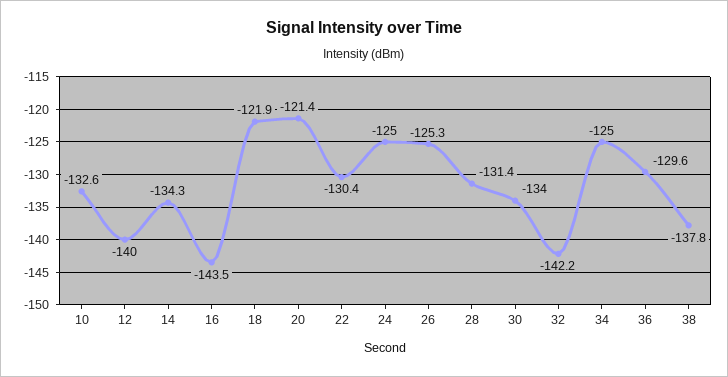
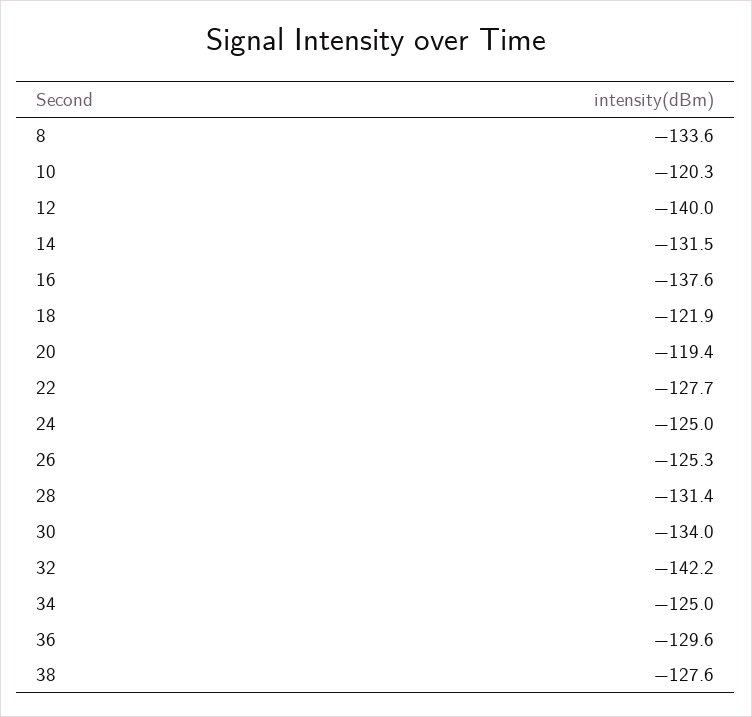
10: -132.6 -> -120.3
14: -134.3 -> -131.5
16: -143.5 -> -137.6
20: -121.4 -> -119.4
22: -130.4 -> -127.7
38: -137.8 -> -127.6
8: none -> -133.6

